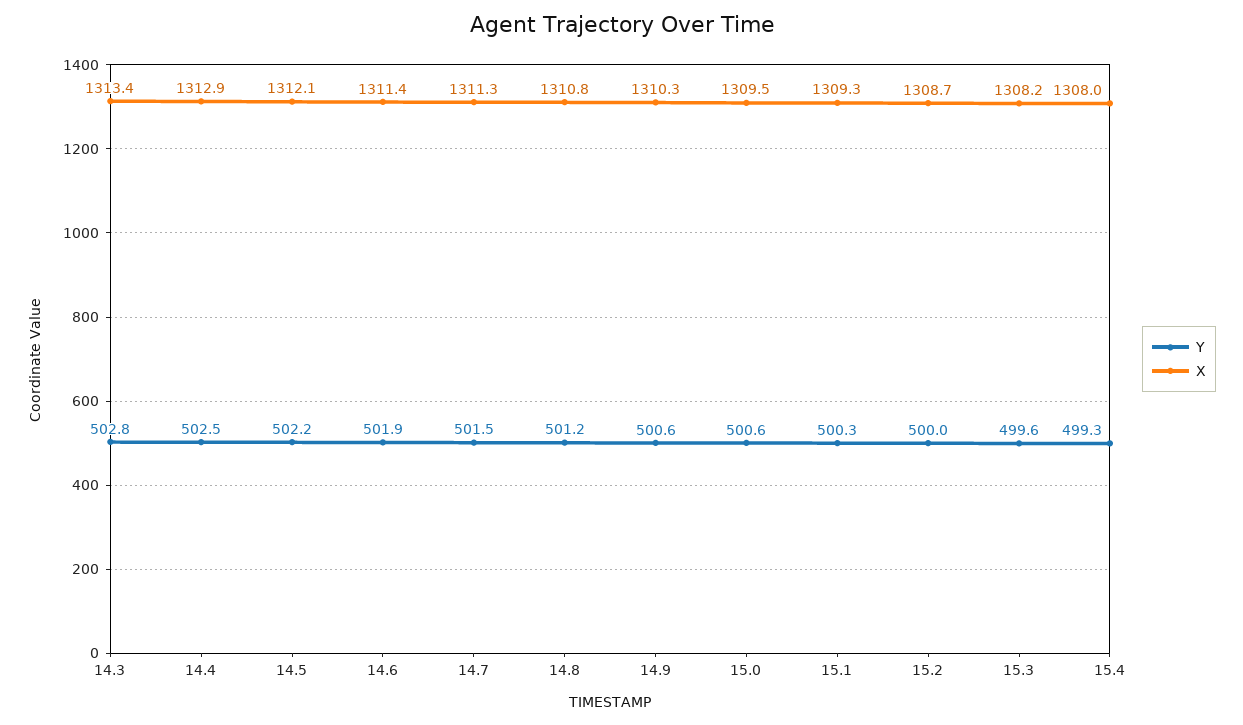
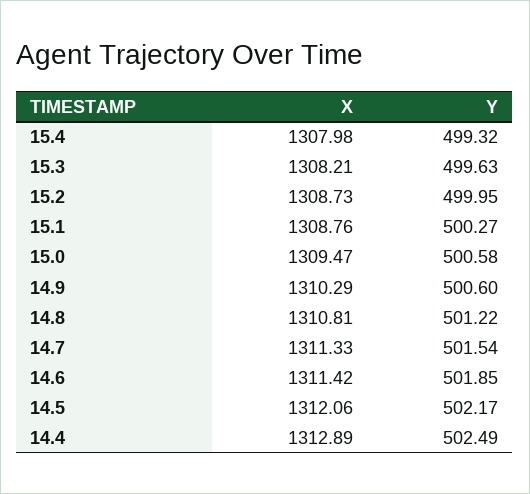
Y, 14.3: 502.8 -> none
X, 14.3: 1313.4 -> none
X, 15.1: 1309.3 -> 1308.76

